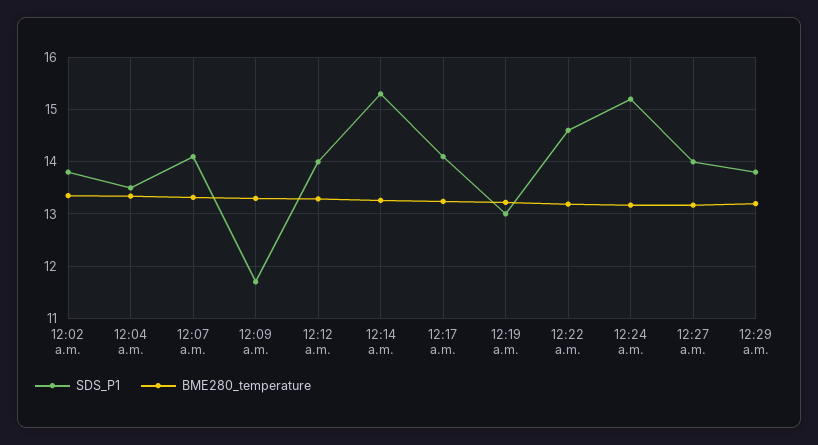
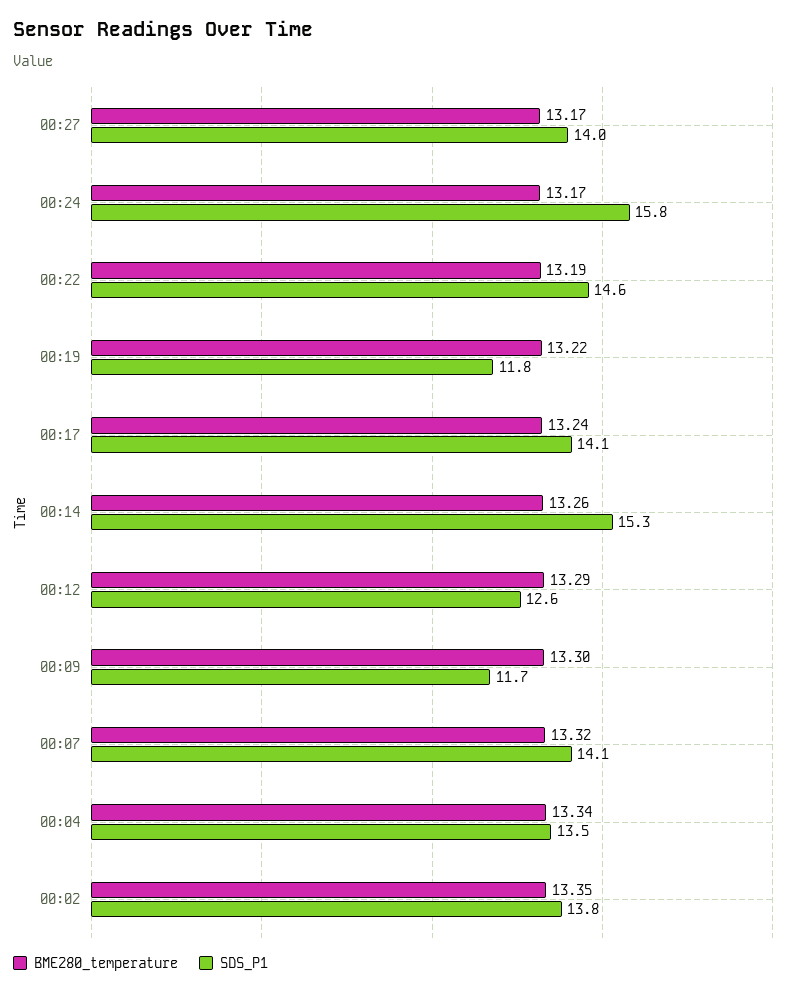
SDS_P1, 12:12 a.m.: 14 -> 12.6
SDS_P1, 12:19 a.m.: 13 -> 11.8
SDS_P1, 12:24 a.m.: 15.2 -> 15.8
SDS_P1, 12:29 a.m.: 13.8 -> none
BME280_temperature, 12:29 a.m.: 13.2 -> none

